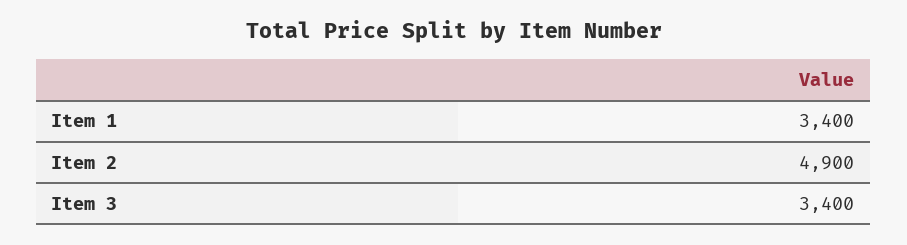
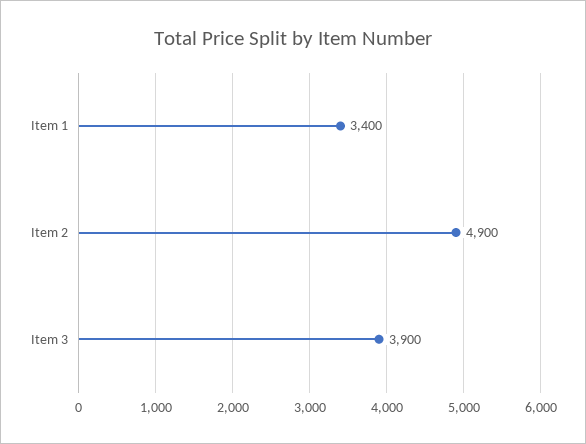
Item 3: 3400 -> 3900

